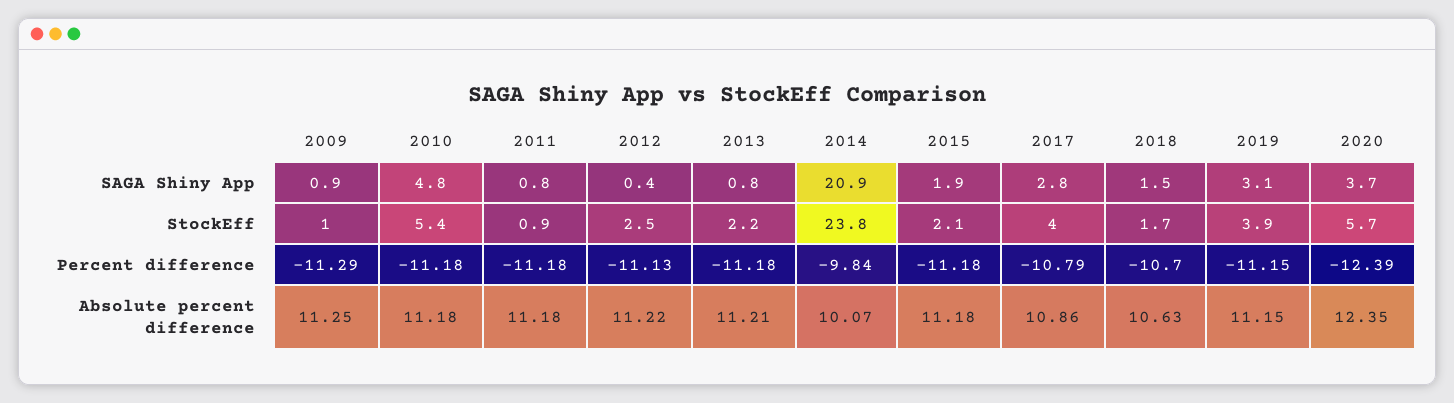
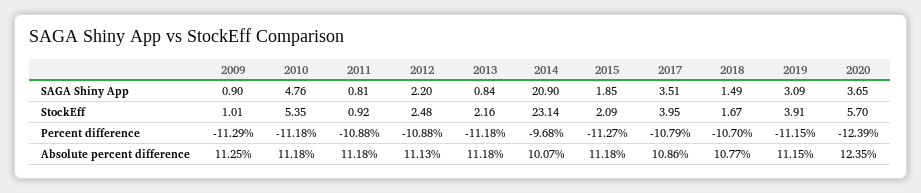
2012, SAGA Shiny App: 0.4 -> 2.2
2017, SAGA Shiny App: 2.8 -> 3.51
2014, StockEff: 23.8 -> 23.14
2011, Percent difference: -11.18 -> -10.88
2012, Percent difference: -11.13 -> -10.88
2014, Percent difference: -9.84 -> -9.68
2015, Percent difference: -11.18 -> -11.27
2012, Absolute percent difference: 11.22 -> 11.13
2013, Absolute percent difference: 11.21 -> 11.18
2018, Absolute percent difference: 10.63 -> 10.77

